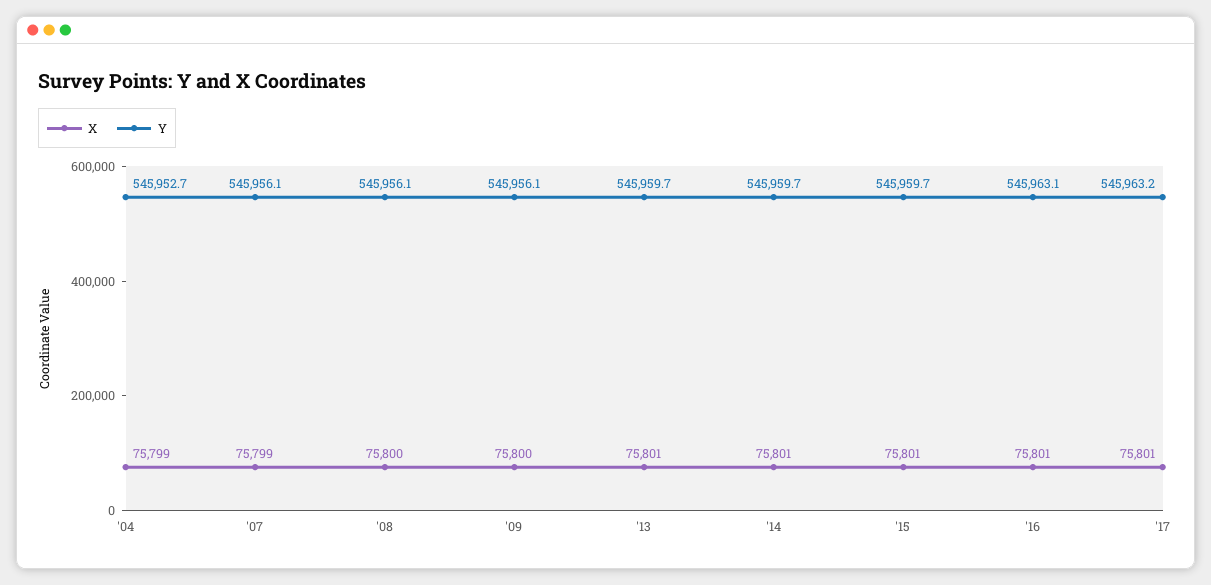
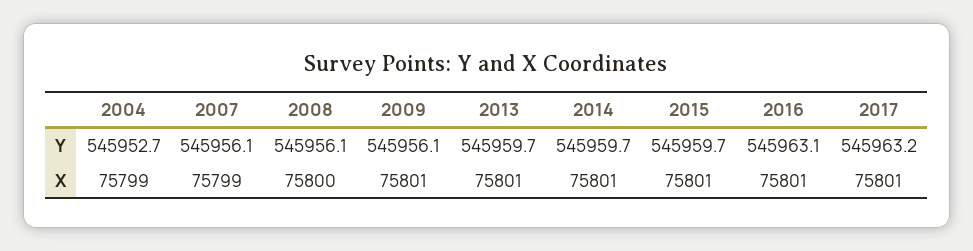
X, '09: 75800 -> 75801

